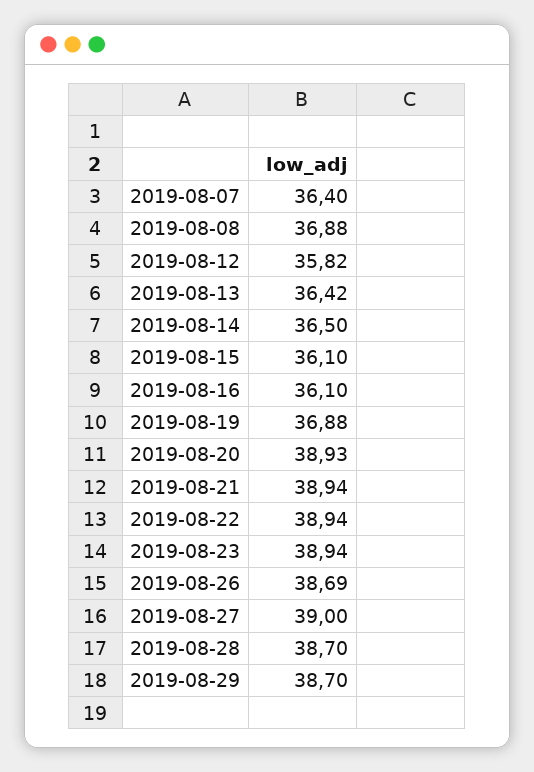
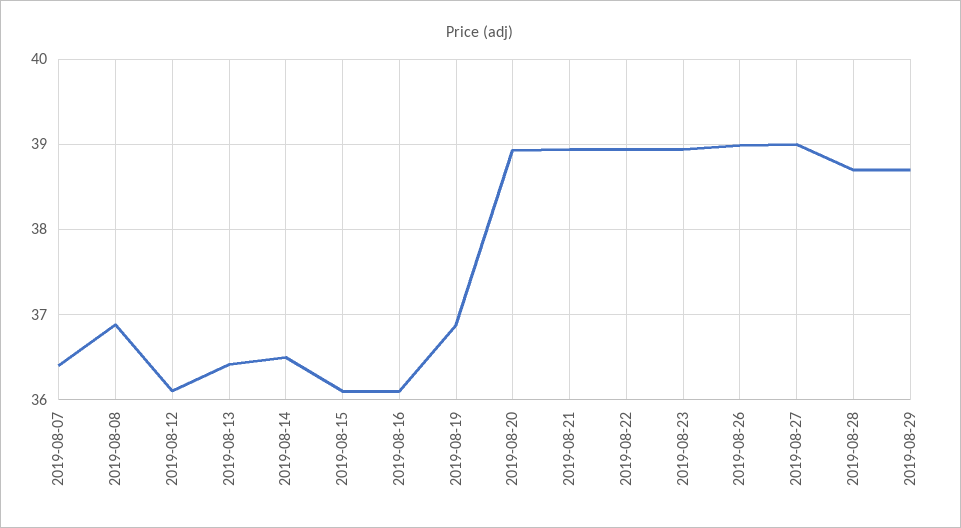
2019-08-12: 35.82 -> 36.1
2019-08-26: 38.69 -> 39

